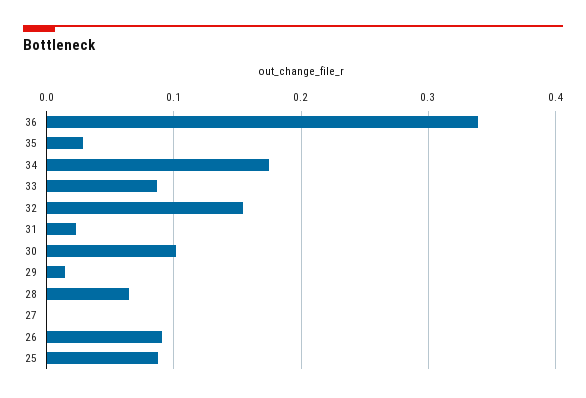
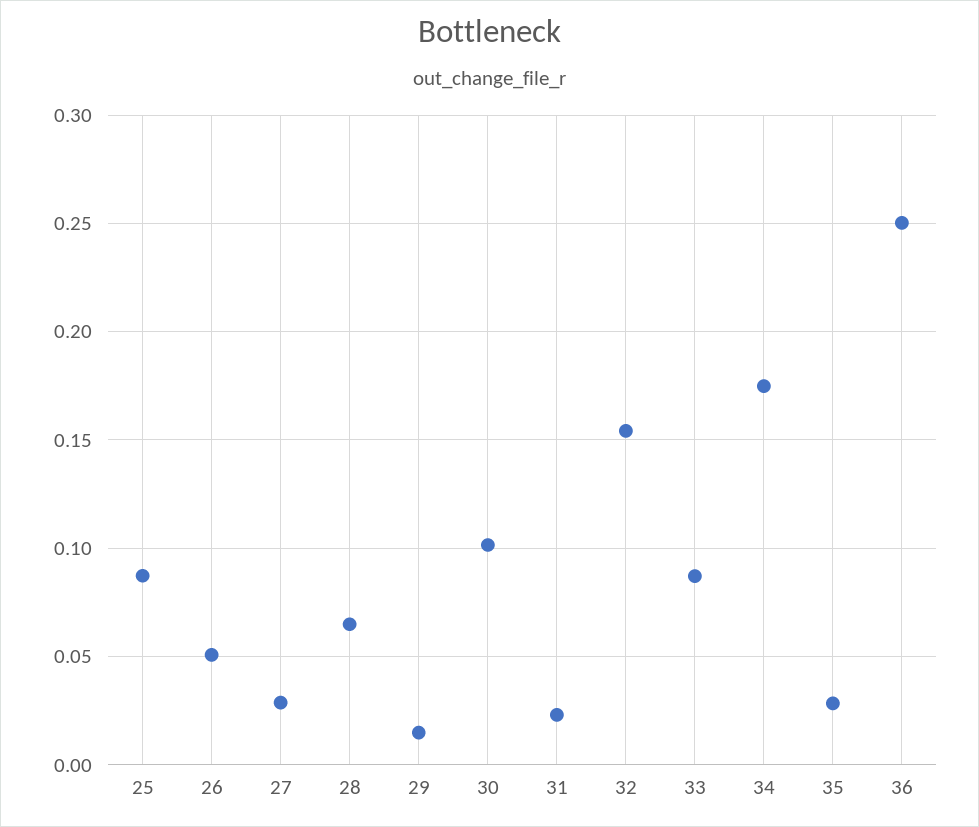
36: 0.34 -> 0.25
27: 0 -> 0.03
26: 0.09 -> 0.05

